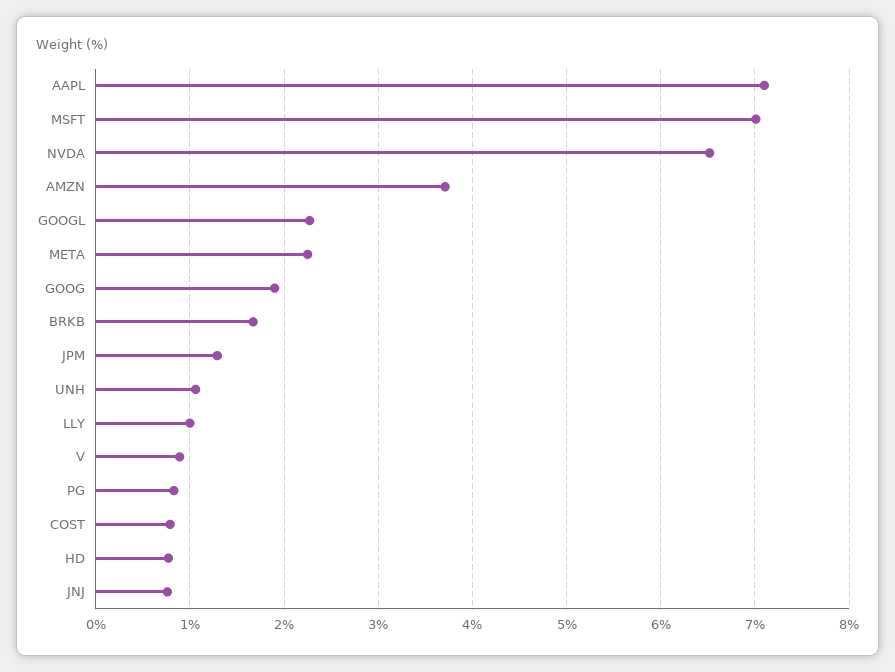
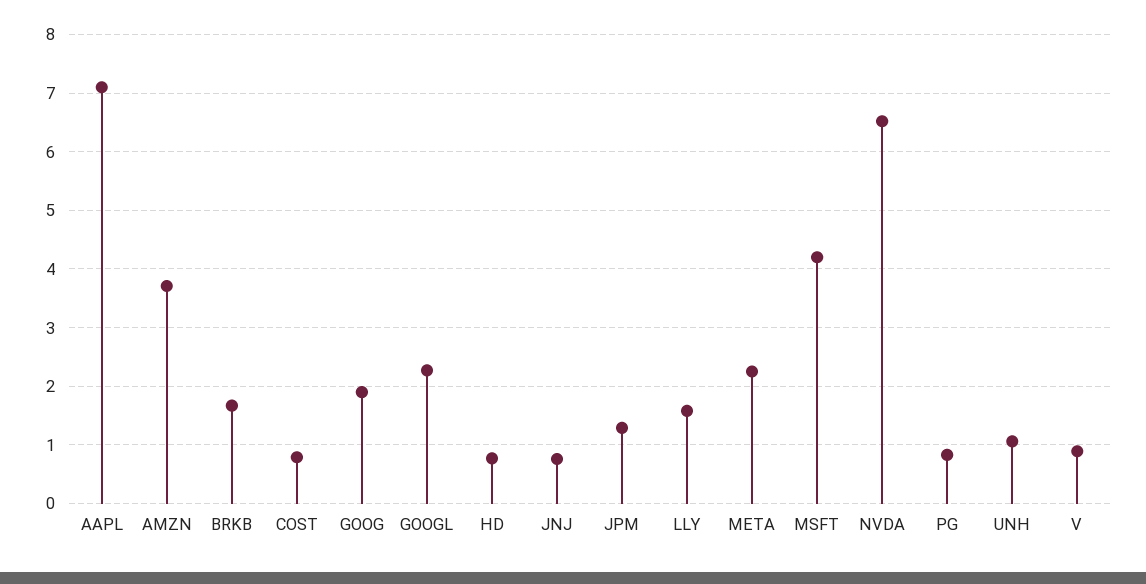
MSFT: 7 -> 4.2
LLY: 1 -> 1.6

